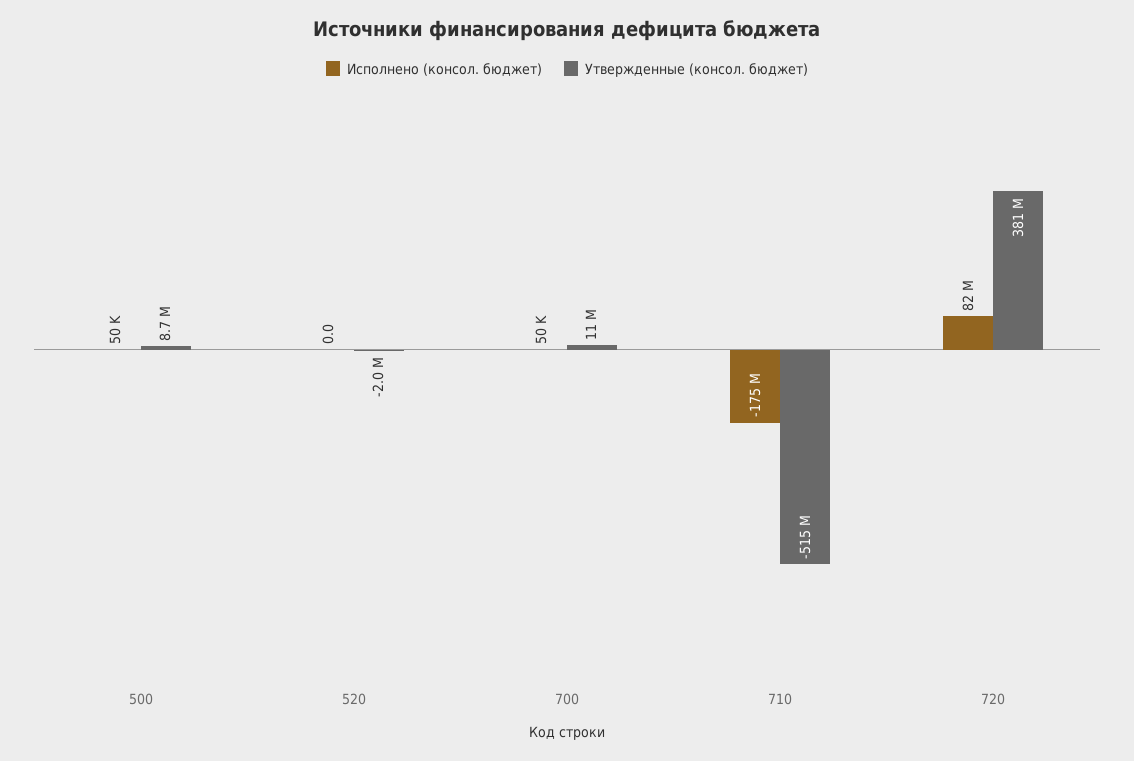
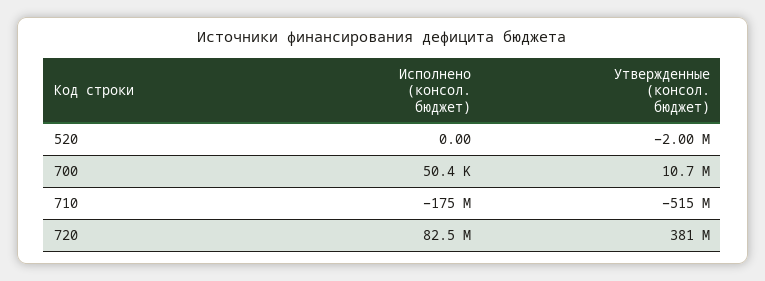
Исполнено (консол. бюджет), 500: 50000 -> none
Утвержденные (консол. бюджет), 500: 8700000 -> none

